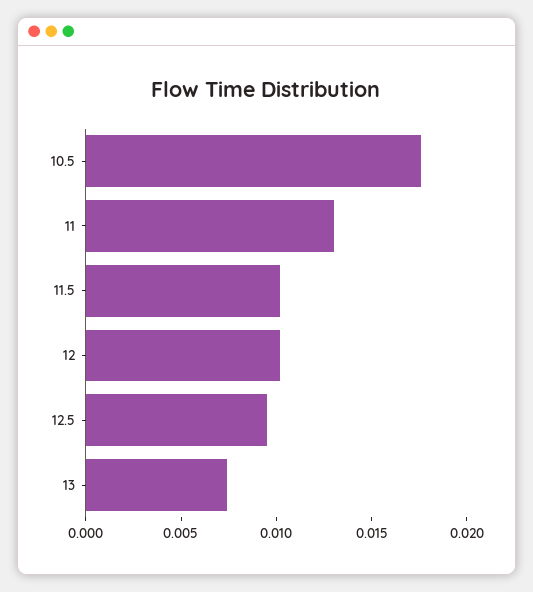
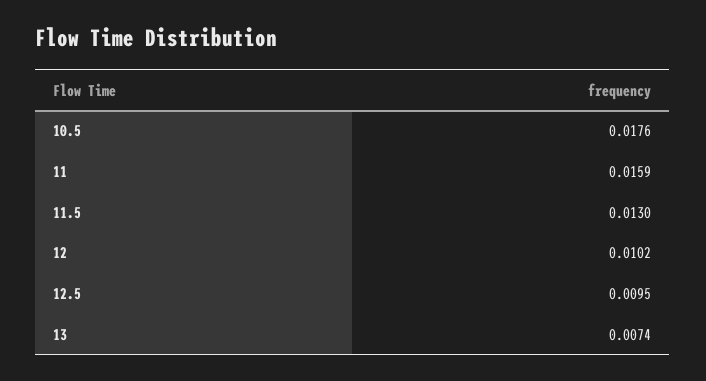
11: 0.013 -> 0.0159
11.5: 0.01 -> 0.013

